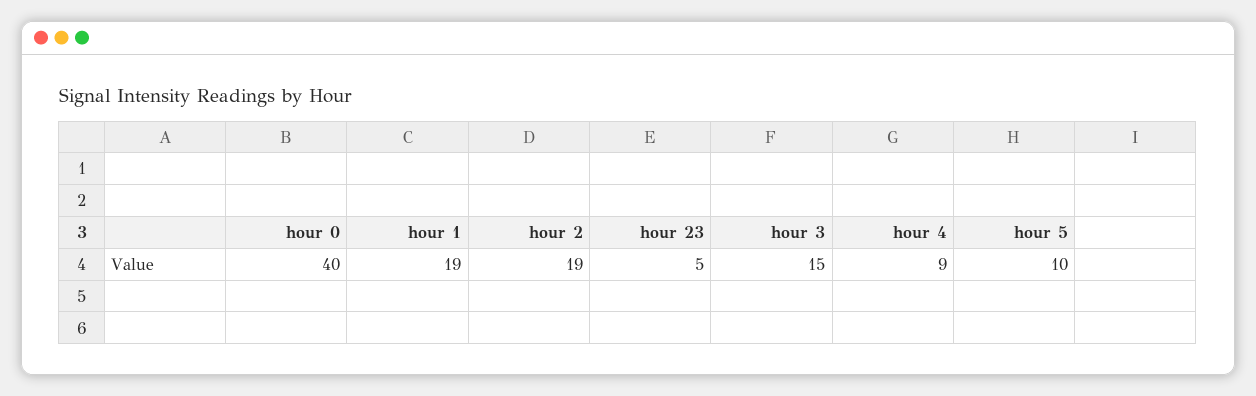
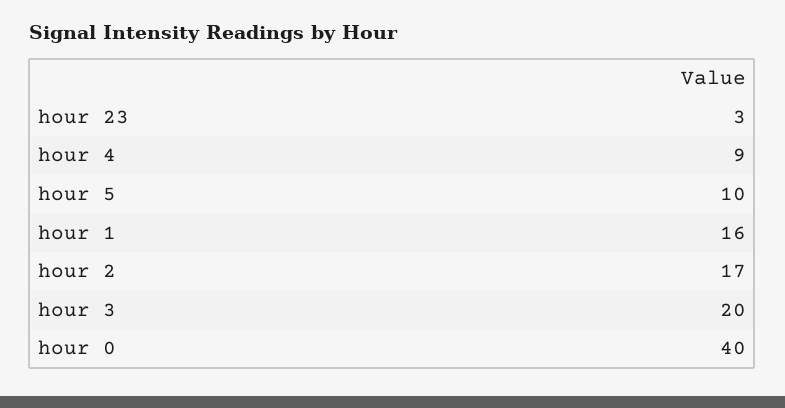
hour 1: 19 -> 16
hour 2: 19 -> 17
hour 23: 5 -> 3
hour 3: 15 -> 20

